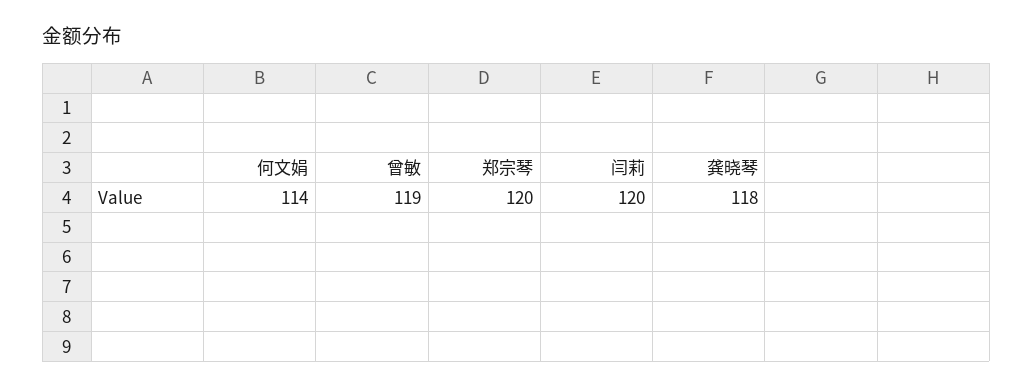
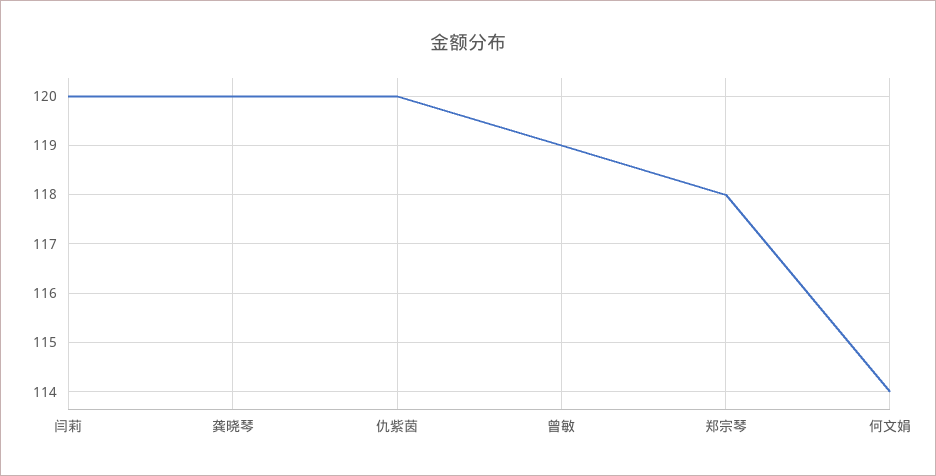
郑宗琴: 120 -> 118
龚晓琴: 118 -> 120
仇紫茵: none -> 120

